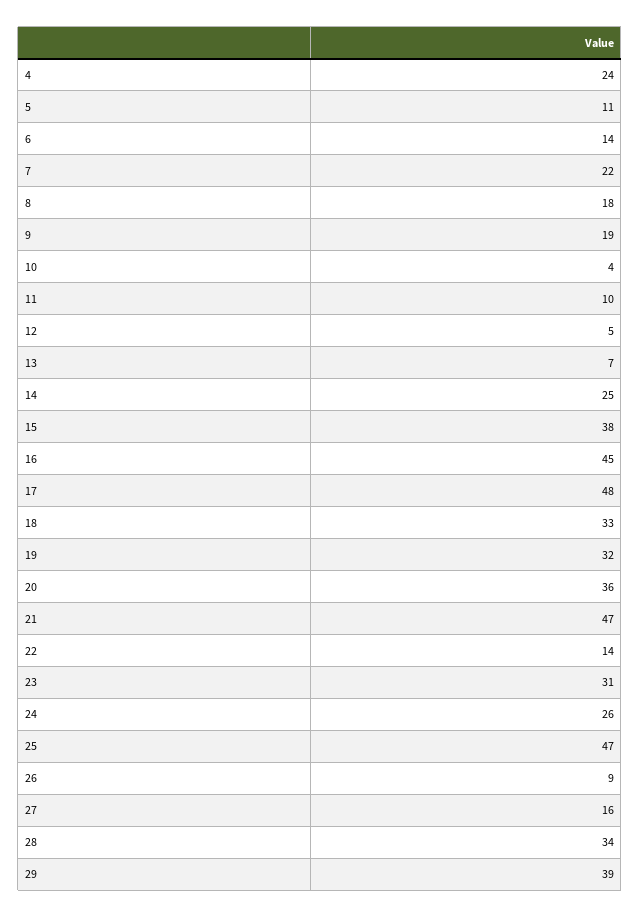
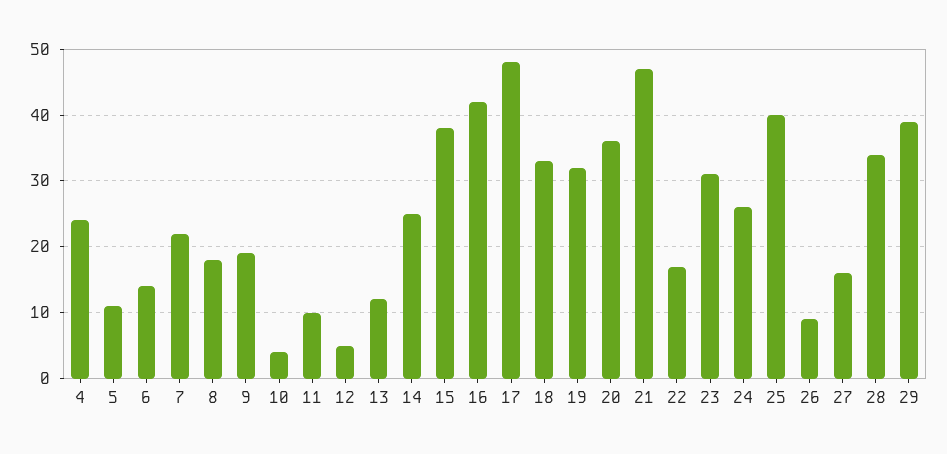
13: 7 -> 12
16: 45 -> 42
22: 14 -> 17
25: 47 -> 40

